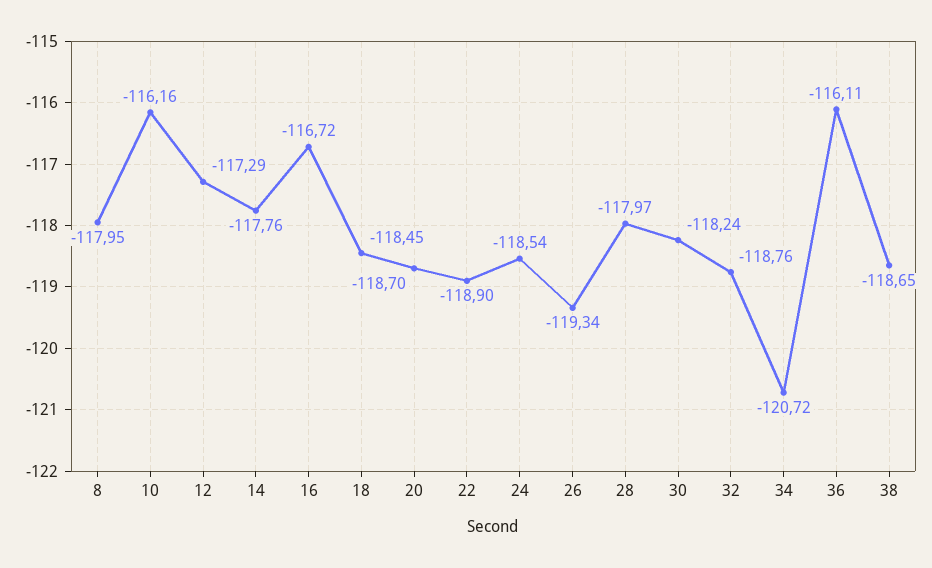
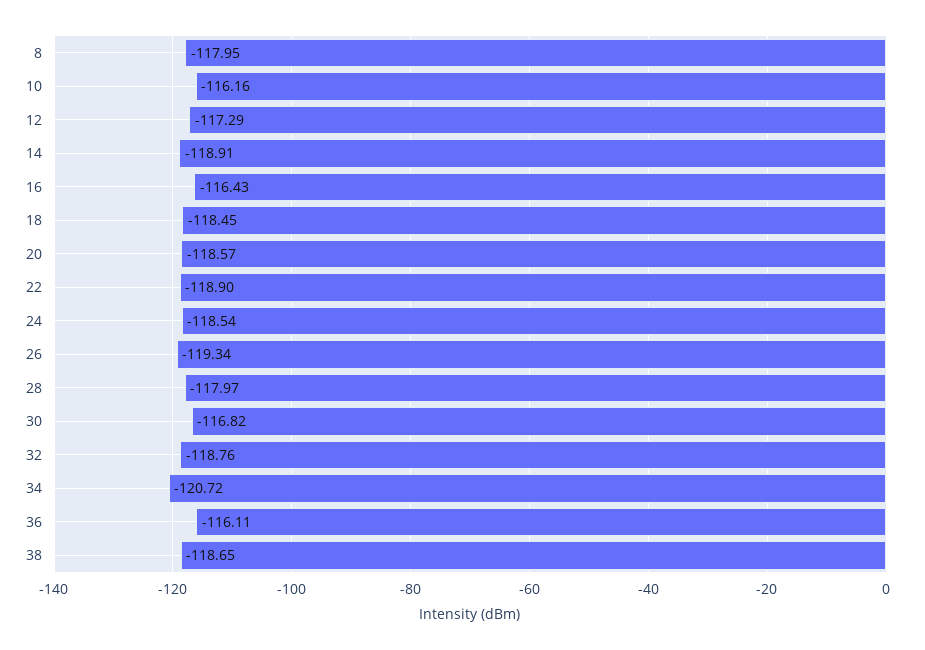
14: -117.76 -> -118.91
16: -116.72 -> -116.43
20: -118.7 -> -118.57
30: -118.24 -> -116.82

